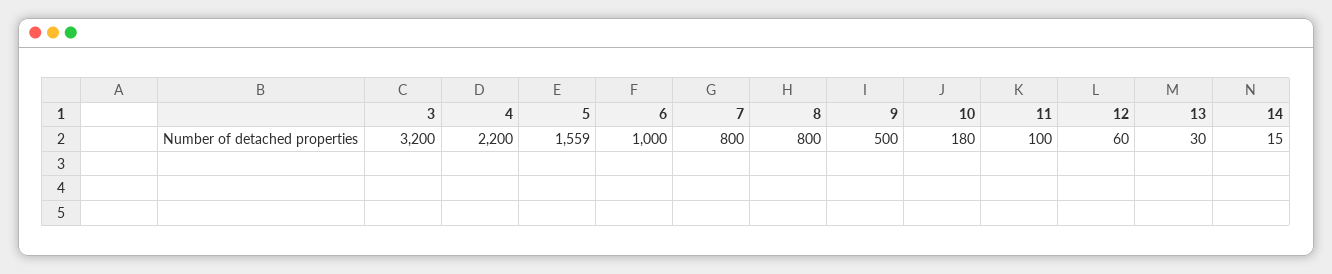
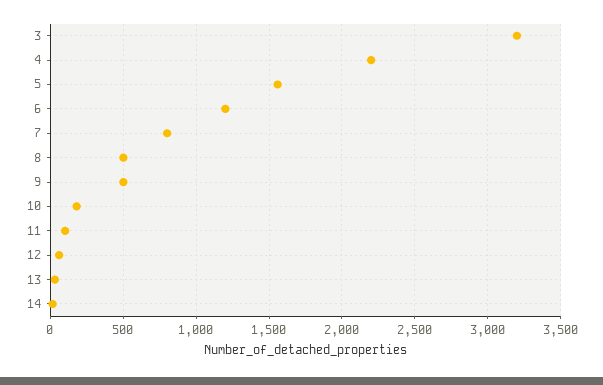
6: 1000 -> 1200
8: 800 -> 500

